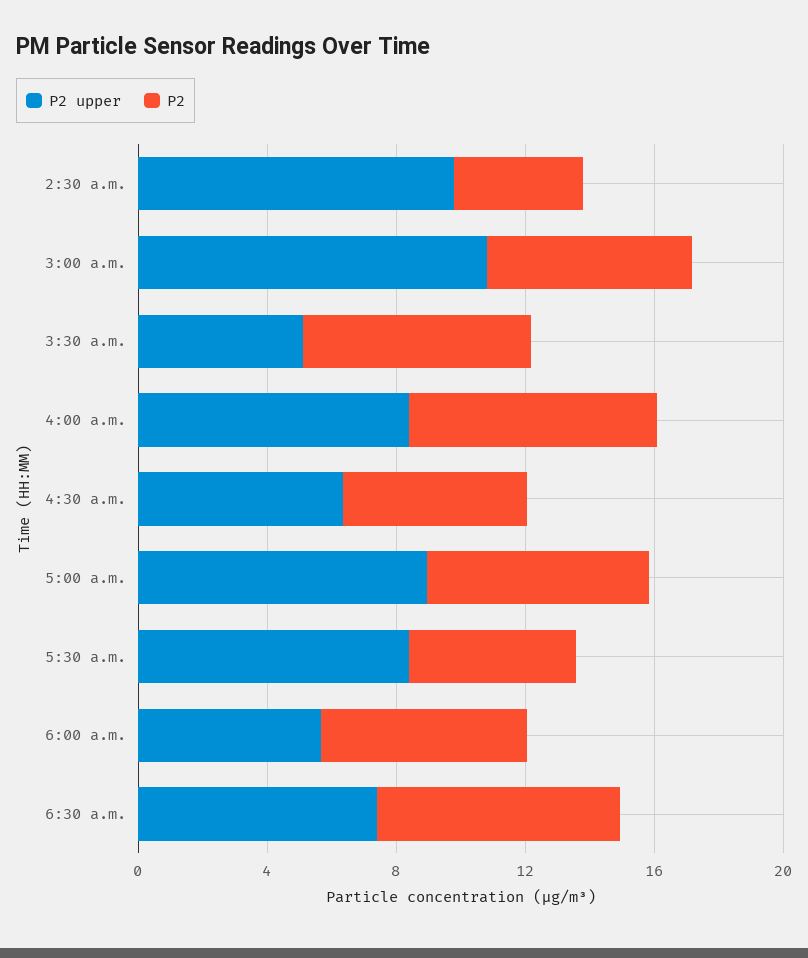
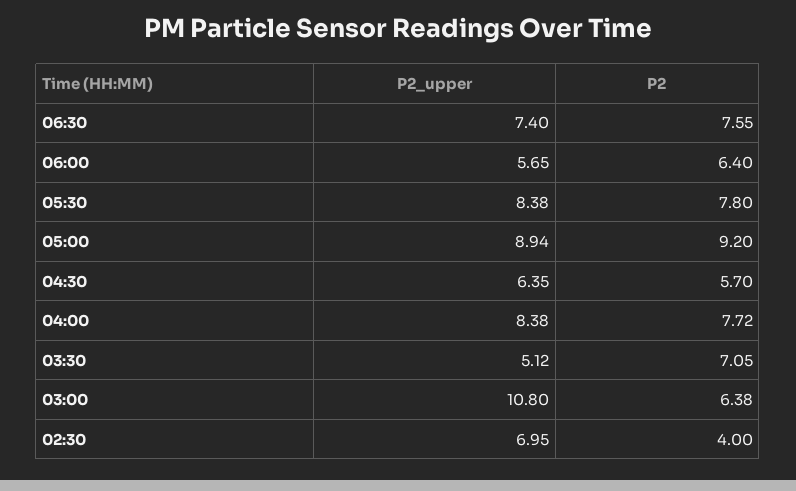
P2 upper, 2:30 a.m.: 10 -> 6.95
P2, 5:00 a.m.: 7 -> 9.2
P2, 5:30 a.m.: 5 -> 7.8

